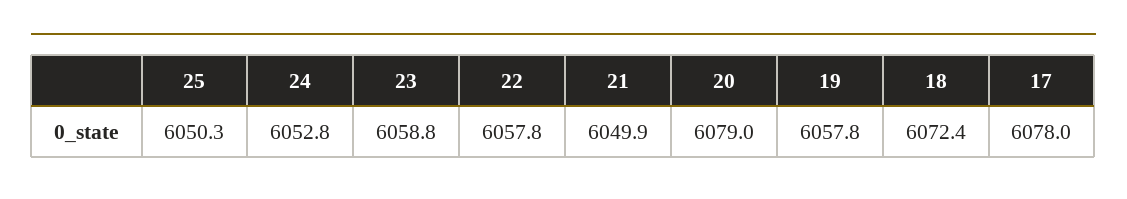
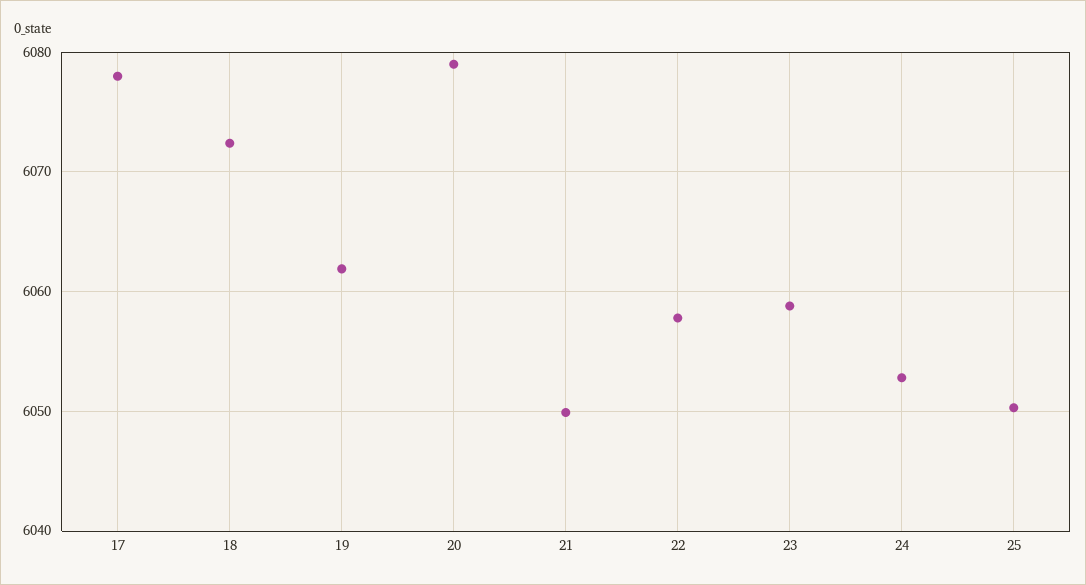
19: 6057.8 -> 6062

